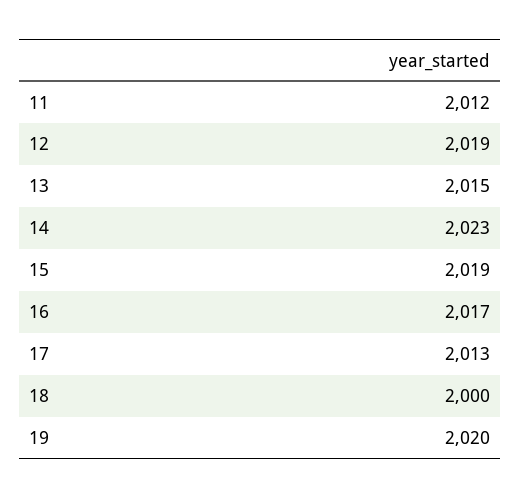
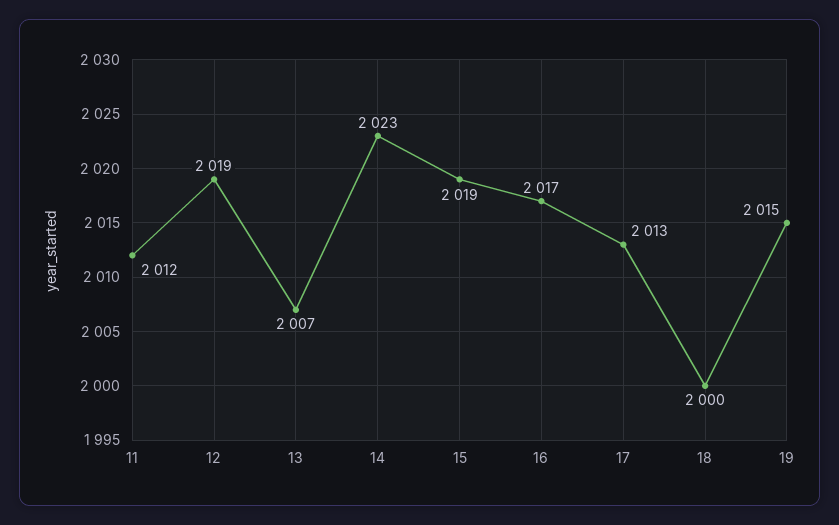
13: 2015 -> 2007
19: 2020 -> 2015

